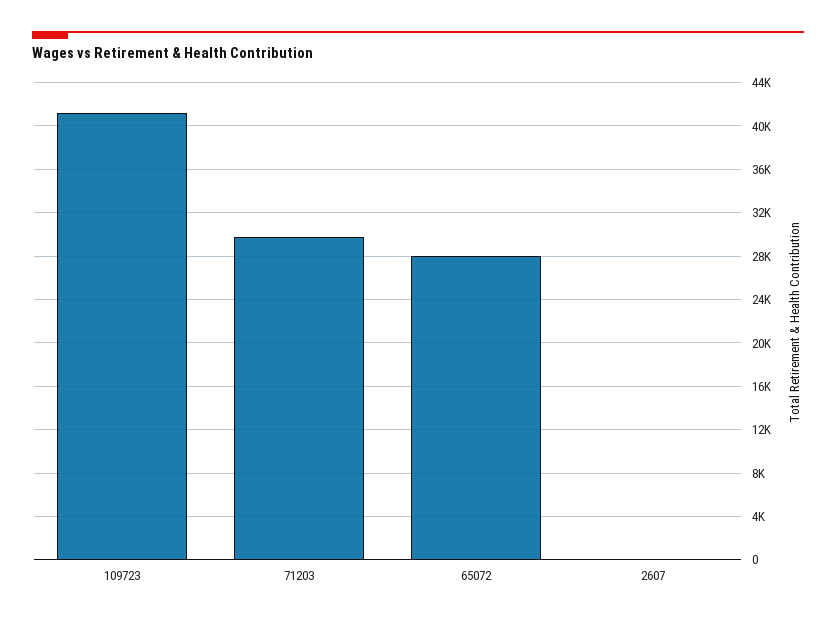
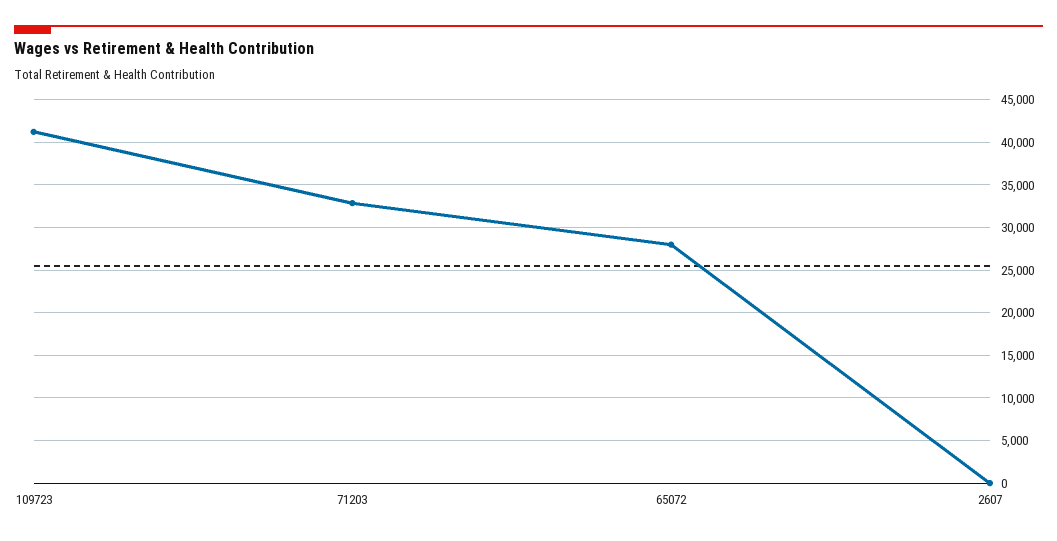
71203: 30000 -> 33000

